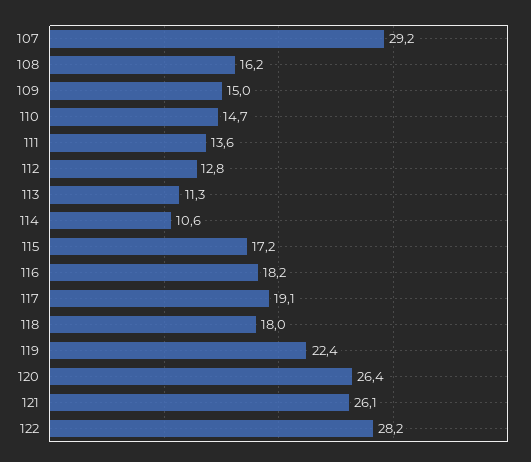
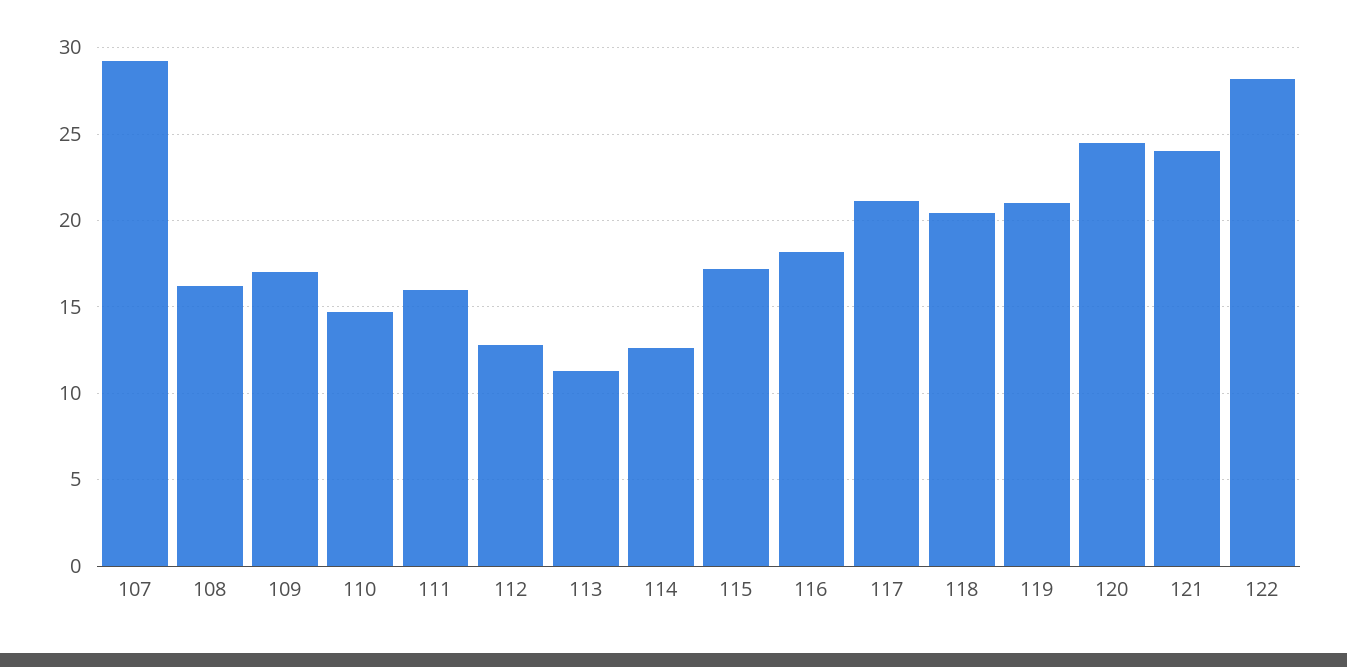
109: 15 -> 17
111: 13.6 -> 16
114: 10.6 -> 12.5
117: 19.1 -> 21
118: 18 -> 20.5
119: 22.4 -> 21
120: 26.4 -> 24.5
121: 26.1 -> 24

